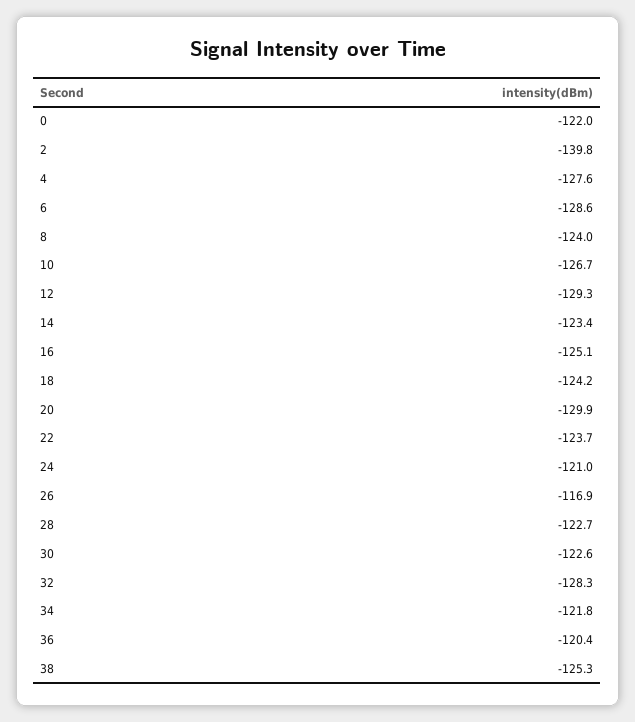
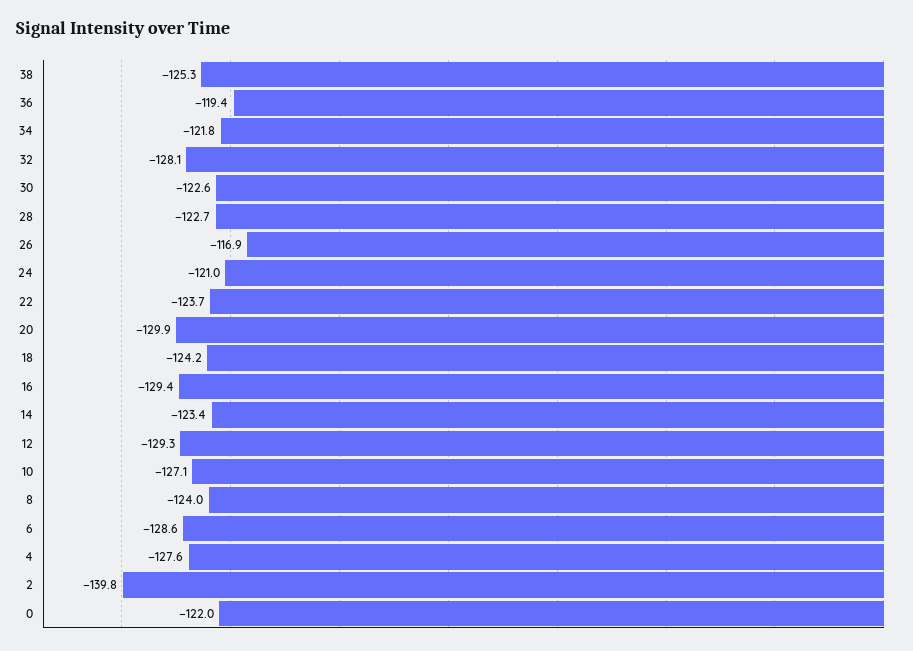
10: -126.7 -> -127.1
16: -125.1 -> -129.4
32: -128.3 -> -128.1
36: -120.4 -> -119.4

